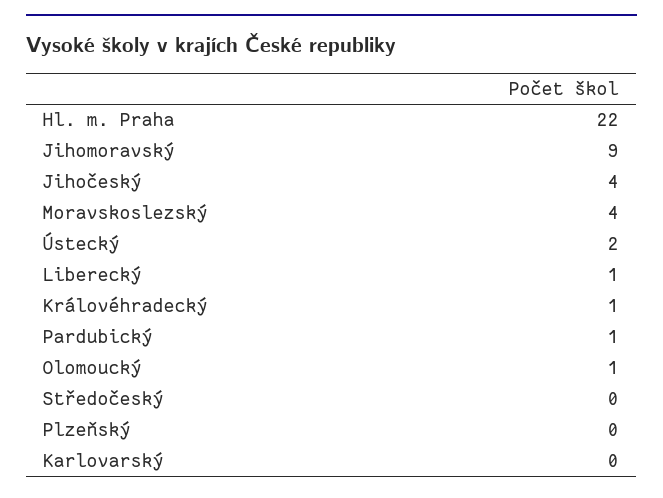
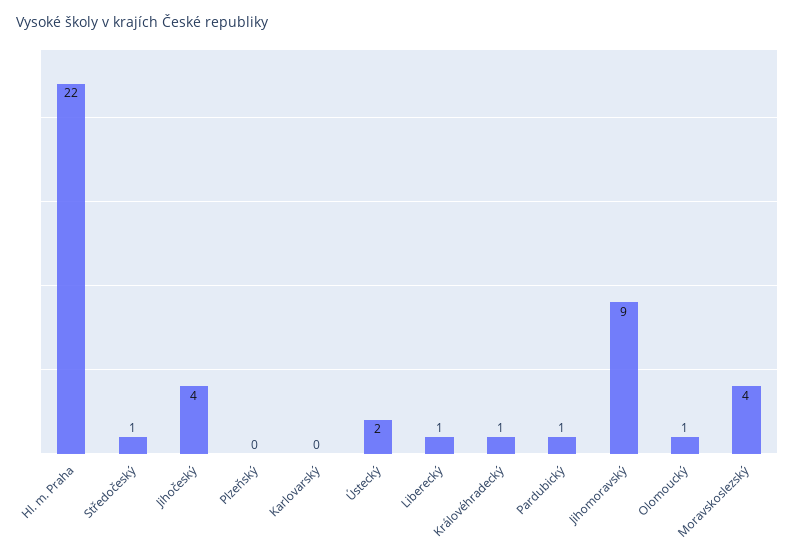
Středočeský: 0 -> 1

